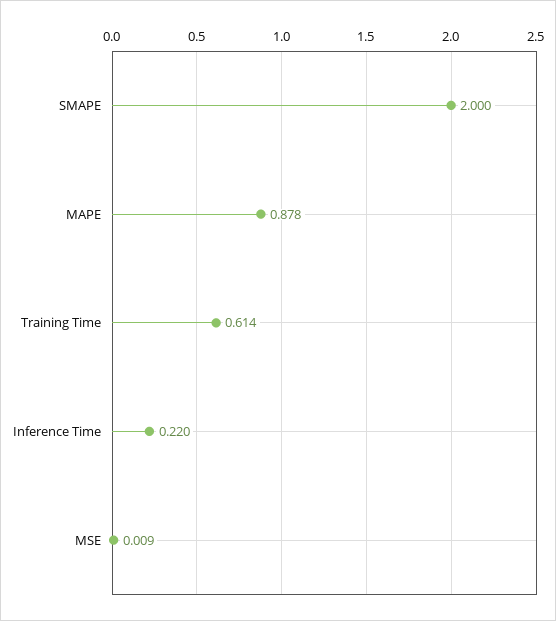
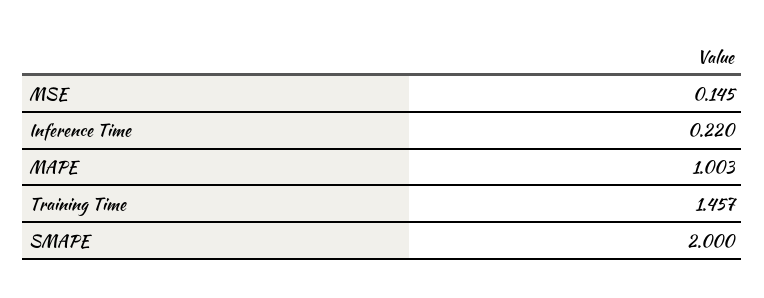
MAPE: 0.878 -> 1.003
Training Time: 0.614 -> 1.457
MSE: 0.009 -> 0.145

